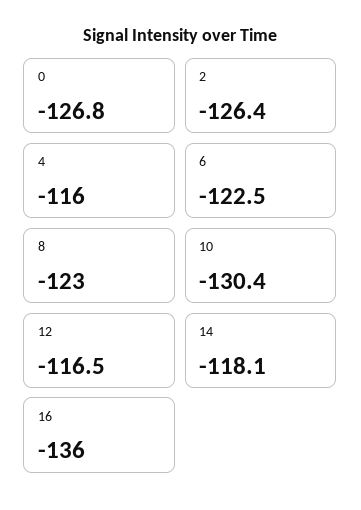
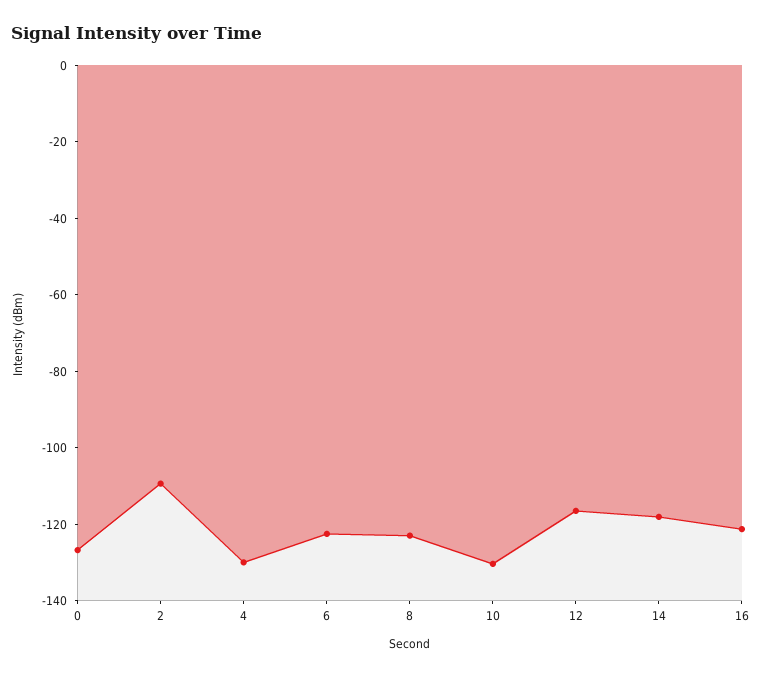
2: -126.4 -> -110
4: -116 -> -130
16: -136 -> -120

